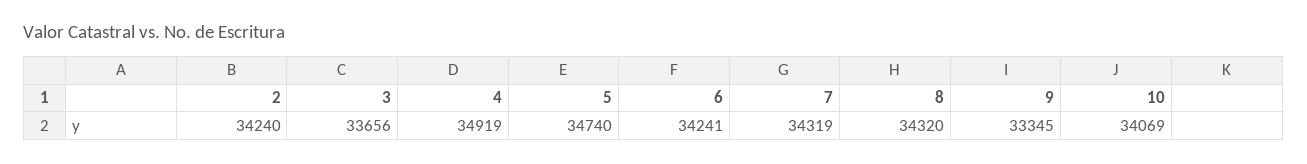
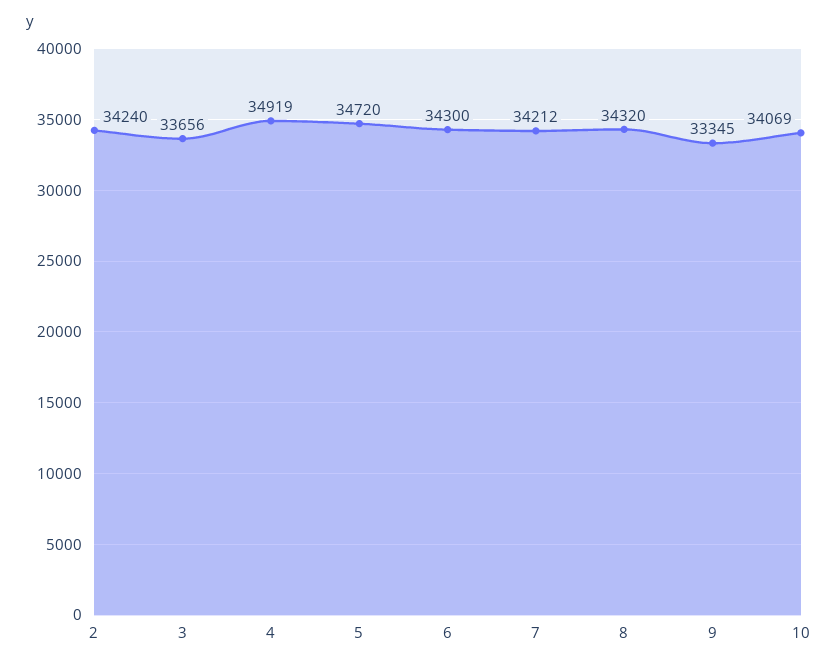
5: 34740 -> 34720
6: 34241 -> 34300
7: 34319 -> 34212

